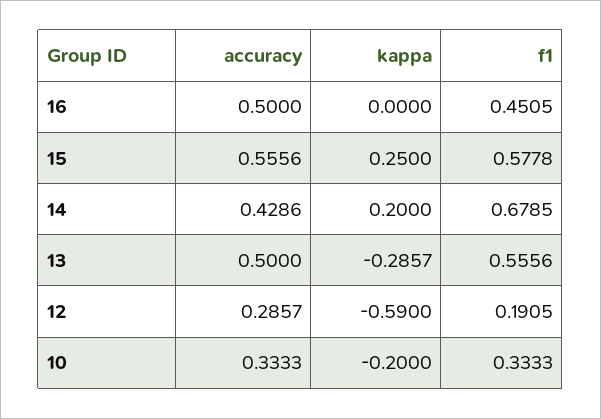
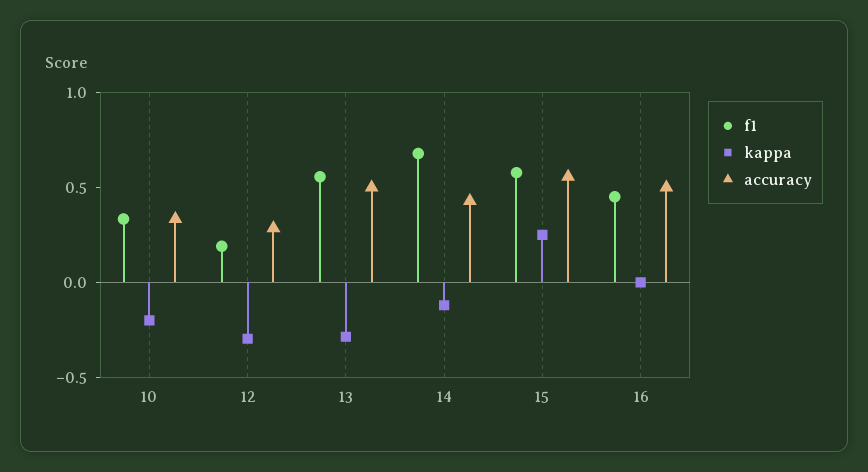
kappa, 14: 0.2 -> -0.1
kappa, 12: -0.59 -> -0.3

